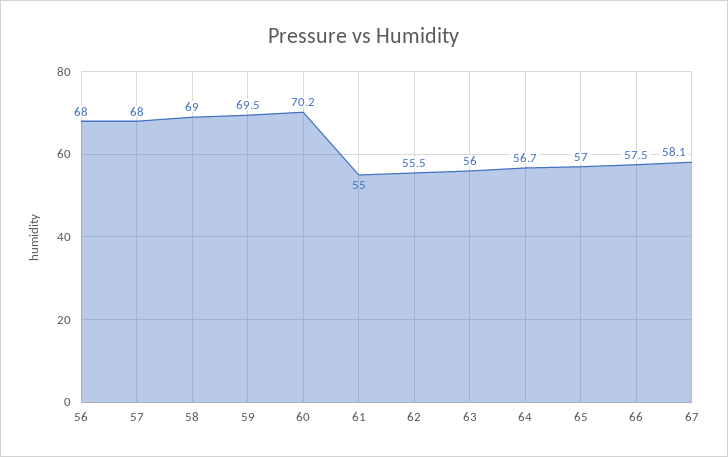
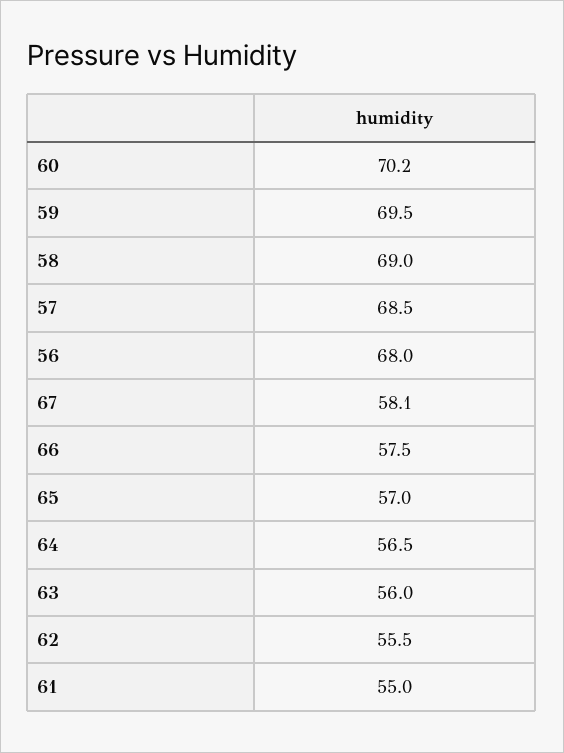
57: 68 -> 68.5
64: 56.7 -> 56.5

